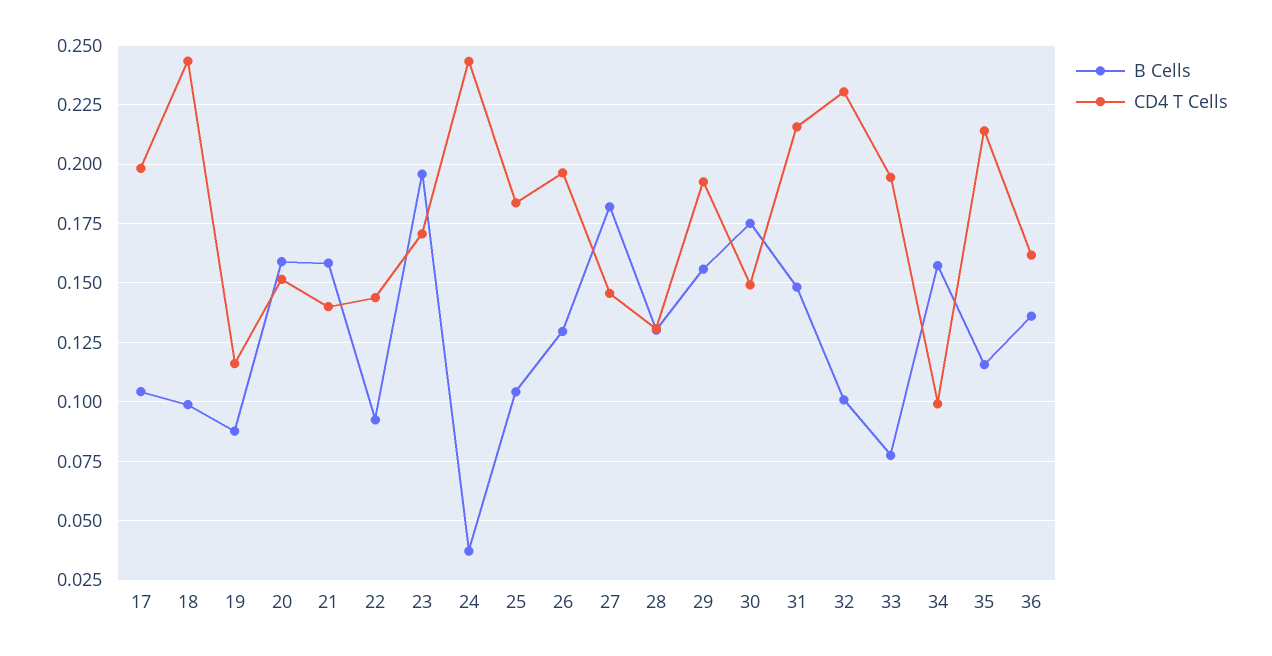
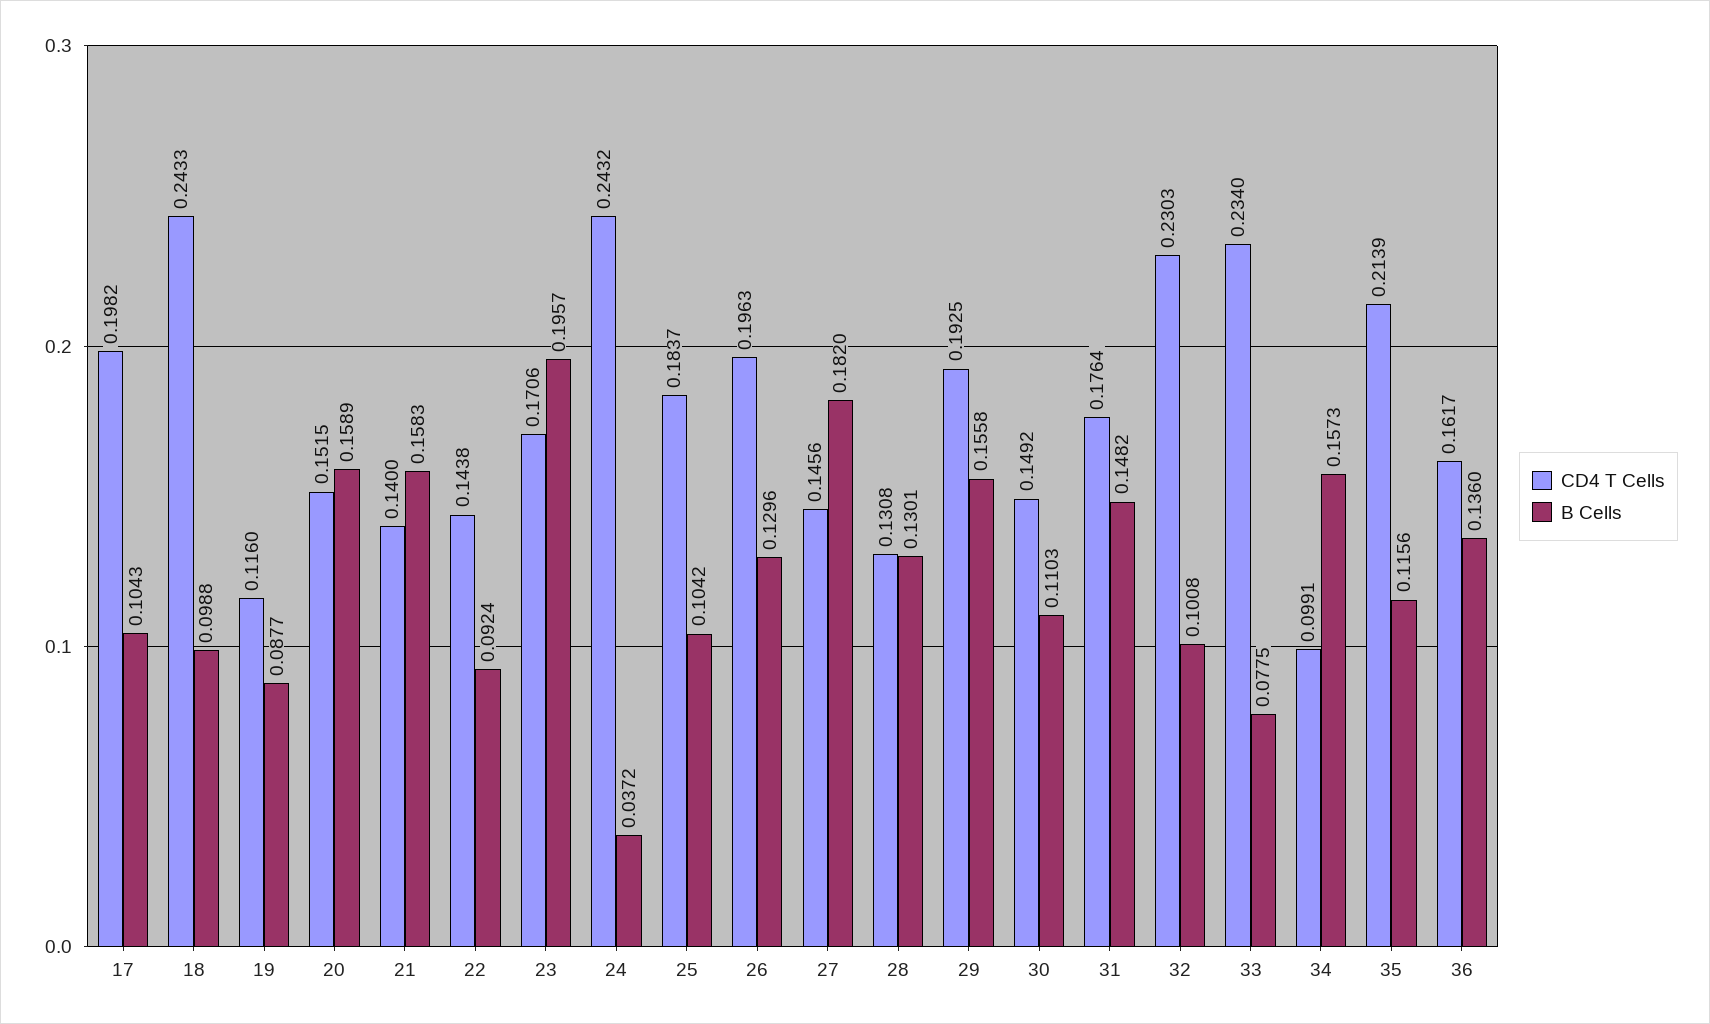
B Cells, 30: 0.175 -> 0.1103
CD4 T Cells, 31: 0.215 -> 0.1764
CD4 T Cells, 33: 0.195 -> 0.234

